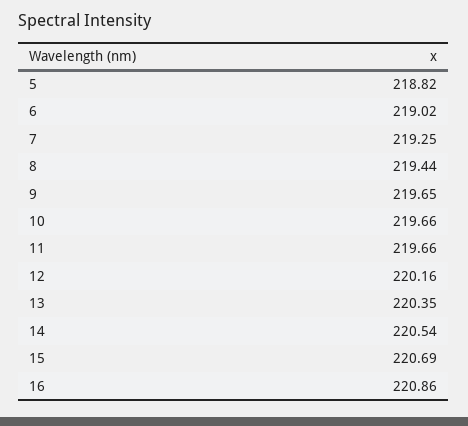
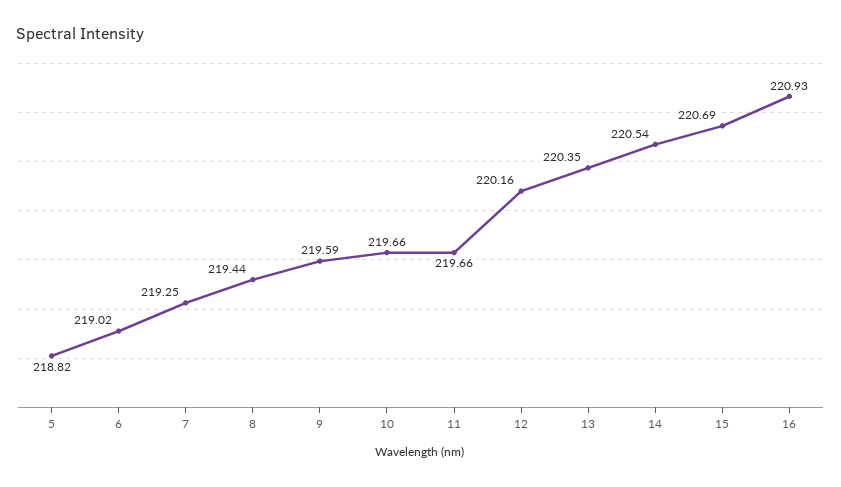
9: 219.65 -> 219.59
16: 220.86 -> 220.93

